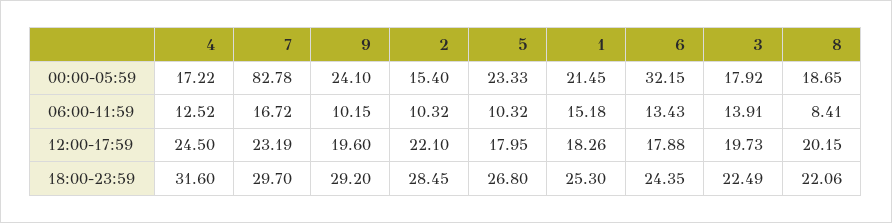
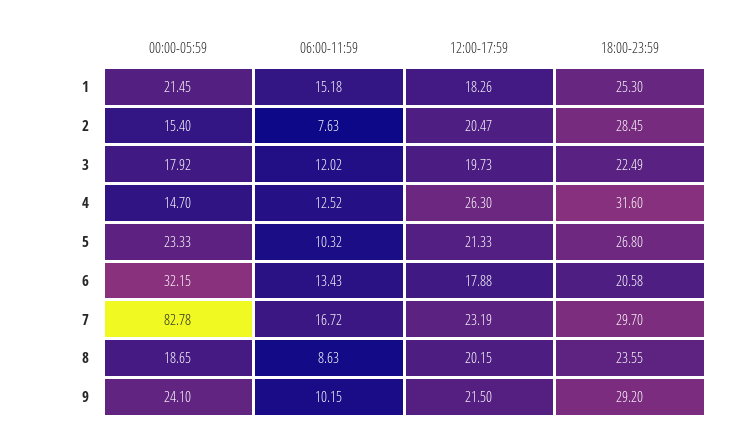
4, 00:00-05:59: 17.22 -> 14.7
2, 06:00-11:59: 10.32 -> 7.63
3, 06:00-11:59: 13.91 -> 12.02
8, 06:00-11:59: 8.41 -> 8.63
4, 12:00-17:59: 24.5 -> 26.3
9, 12:00-17:59: 19.6 -> 21.5
2, 12:00-17:59: 22.1 -> 20.47
5, 12:00-17:59: 17.95 -> 21.33
6, 18:00-23:59: 24.35 -> 20.58
8, 18:00-23:59: 22.06 -> 23.55

